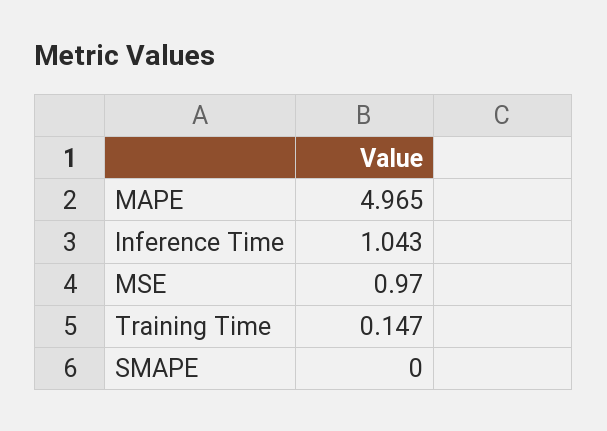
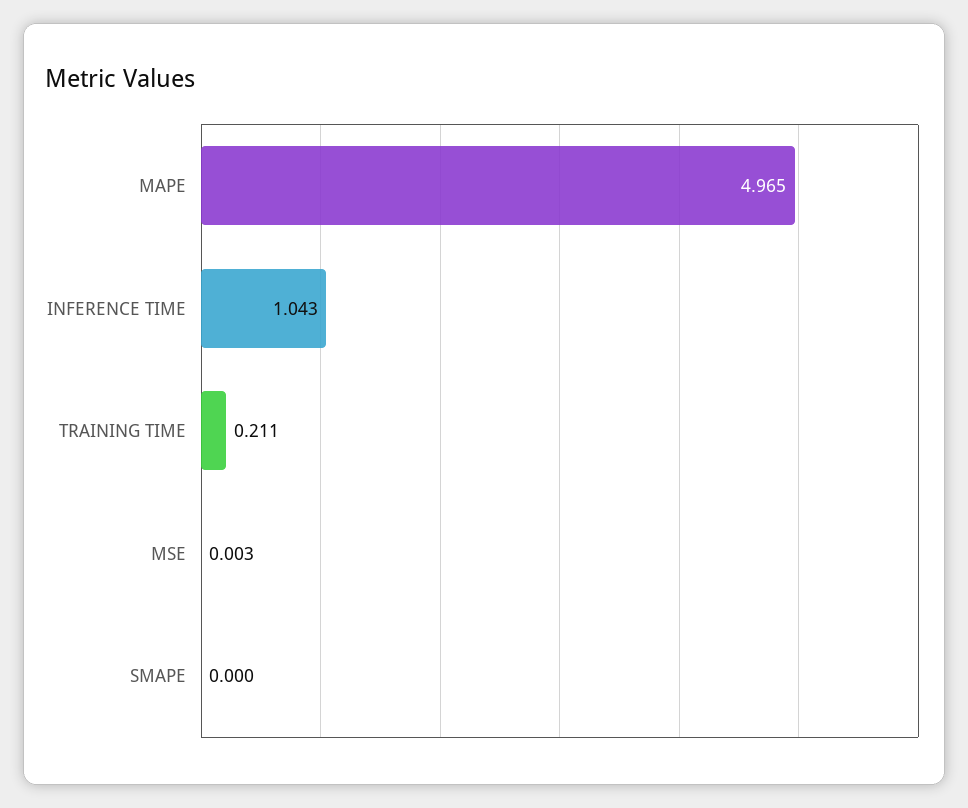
MSE: 0.97 -> 0.003
Training Time: 0.147 -> 0.211

